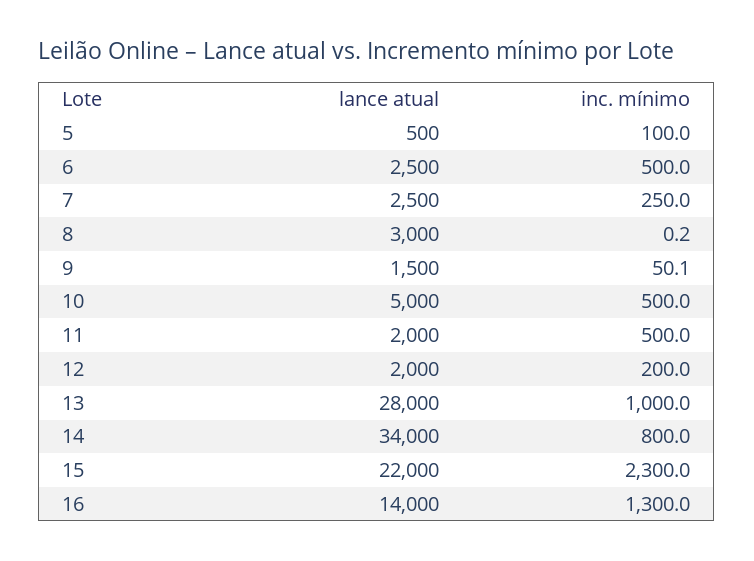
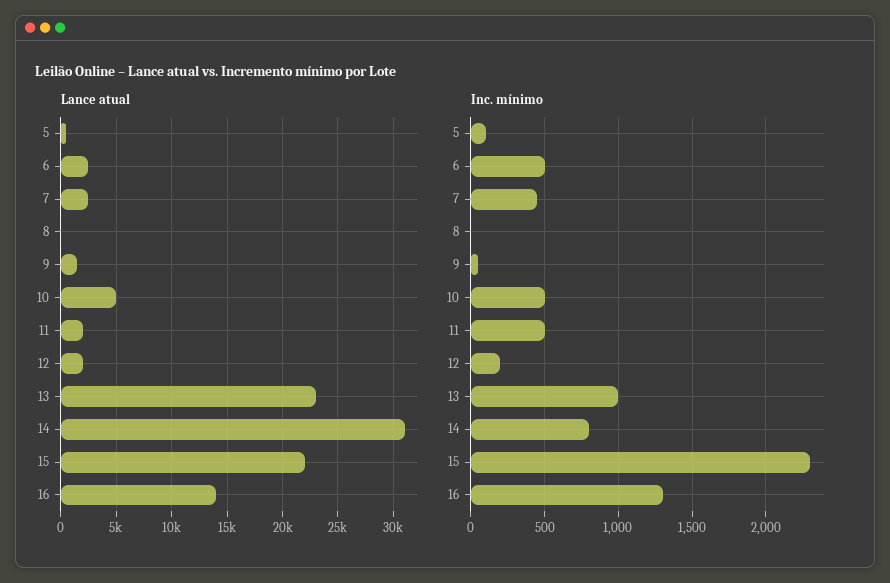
inc. mínimo, 7: 250 -> 450
lance atual, 8: 3000 -> 0
lance atual, 13: 28000 -> 23000
lance atual, 14: 34000 -> 31000

